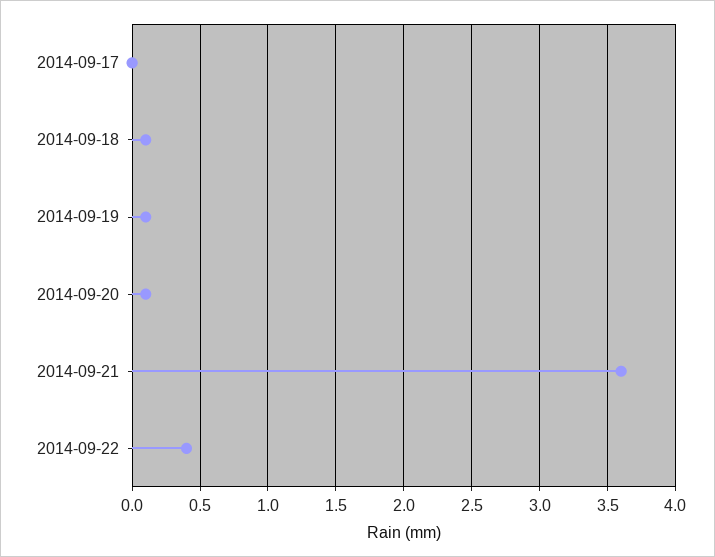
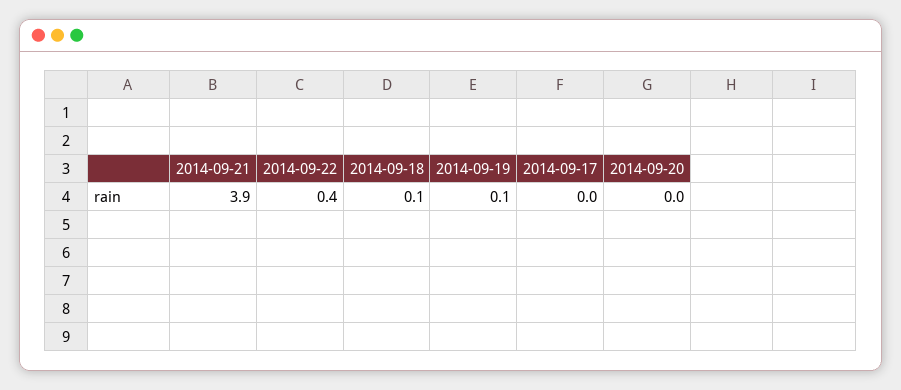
2014-09-20: 0.1 -> 0
2014-09-21: 3.6 -> 3.9

